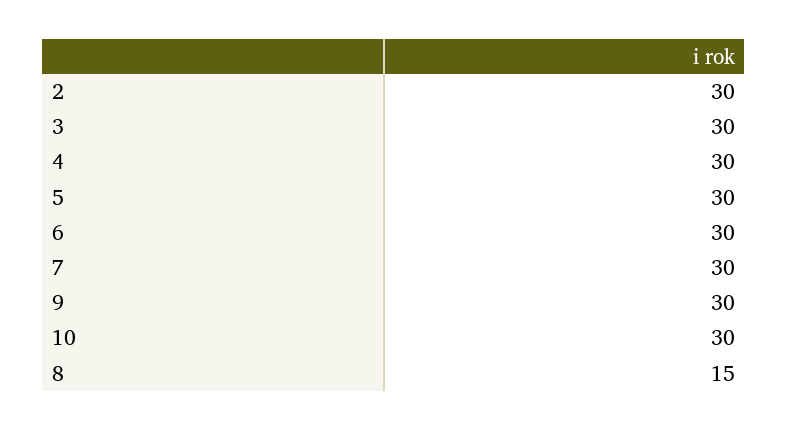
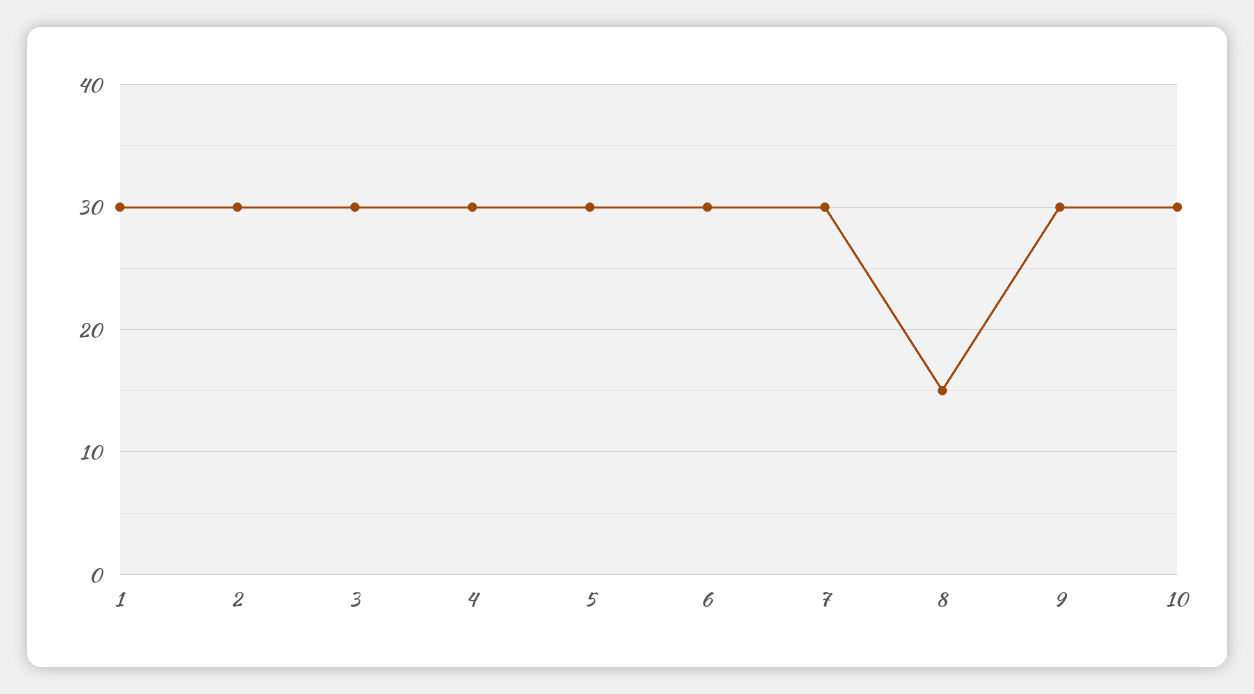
1: none -> 30

